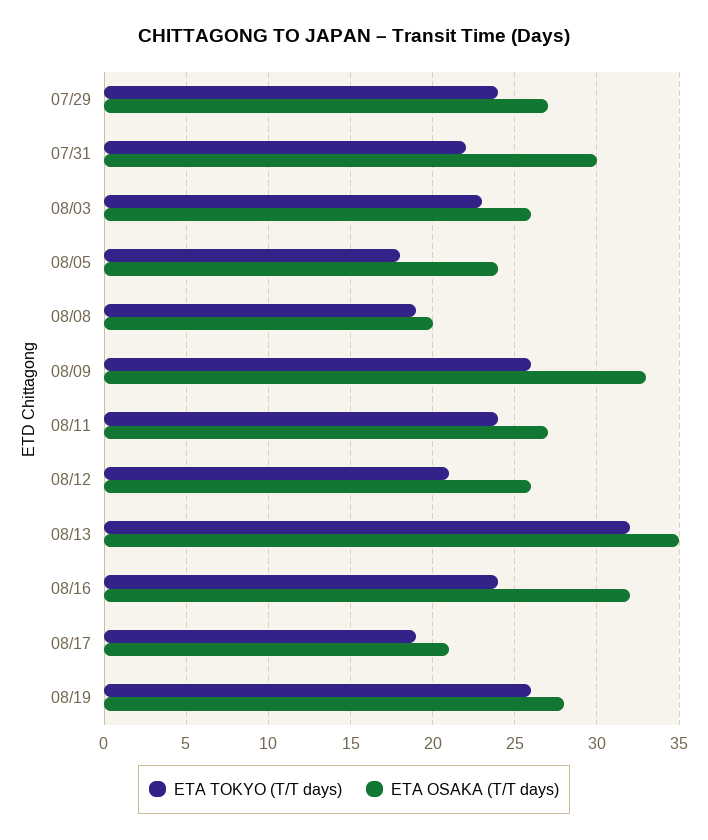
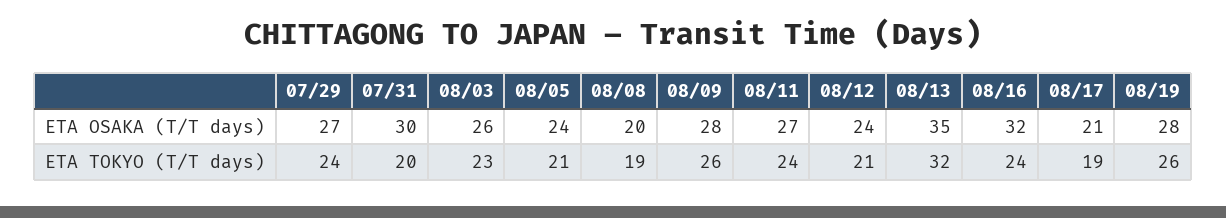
ETA TOKYO (T/T days), 07/31: 22 -> 20
ETA TOKYO (T/T days), 08/05: 18 -> 21
ETA OSAKA (T/T days), 08/09: 33 -> 28
ETA OSAKA (T/T days), 08/12: 26 -> 24

